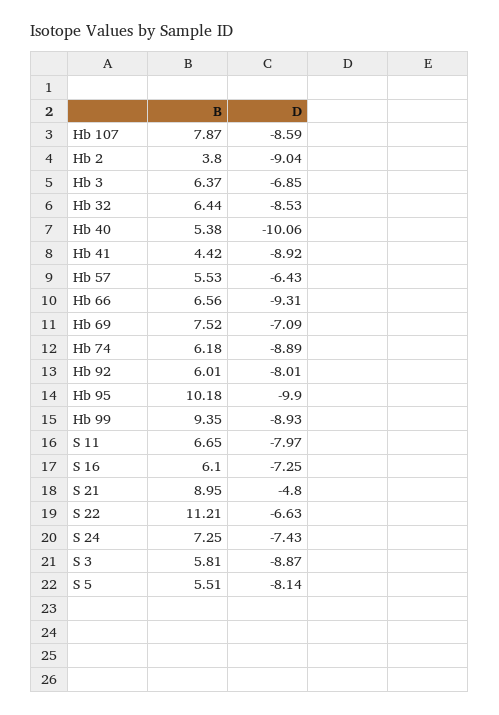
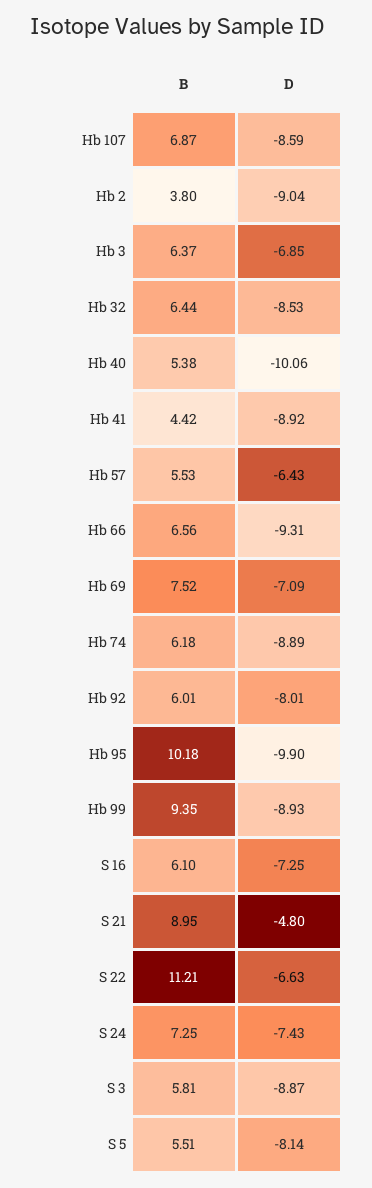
B, Hb 107: 7.87 -> 6.87
B, S 11: 6.65 -> none
D, S 11: -7.97 -> none

